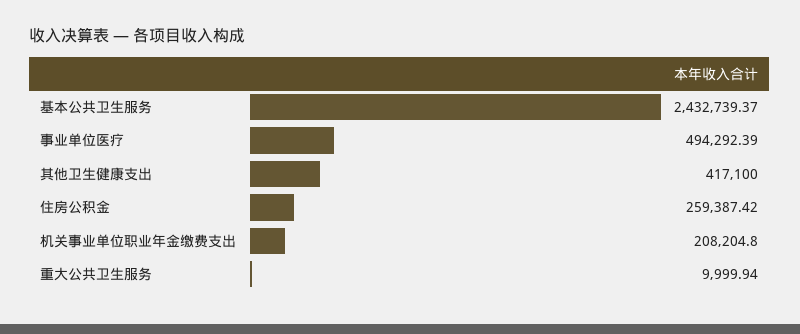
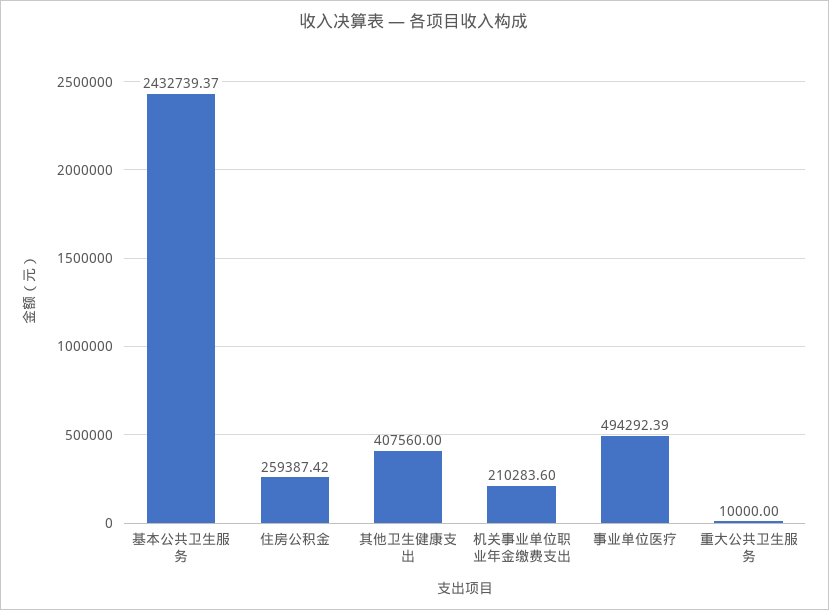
其他卫生健康支出: 417100 -> 407560
机关事业单位职业年金缴费支出: 208204.8 -> 210283.6
重大公共卫生服务: 9999.94 -> 10000

